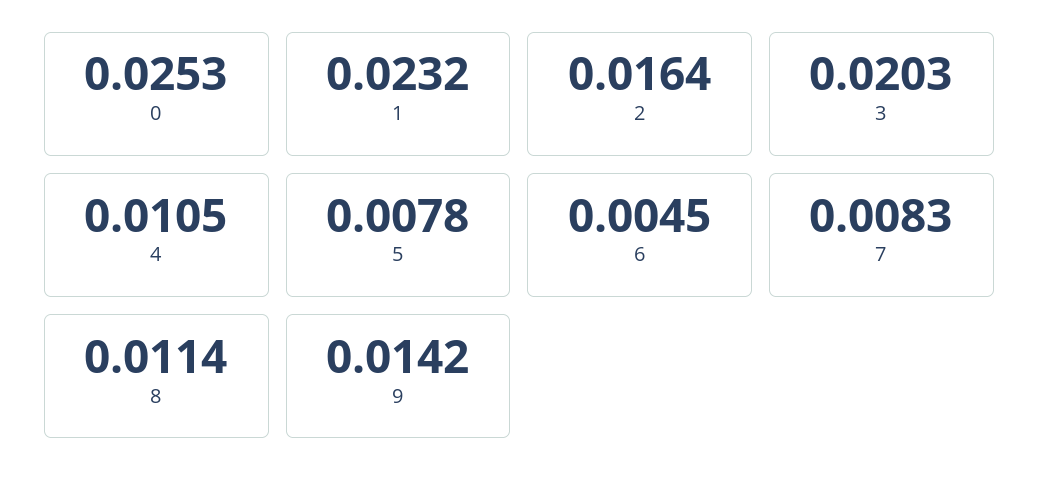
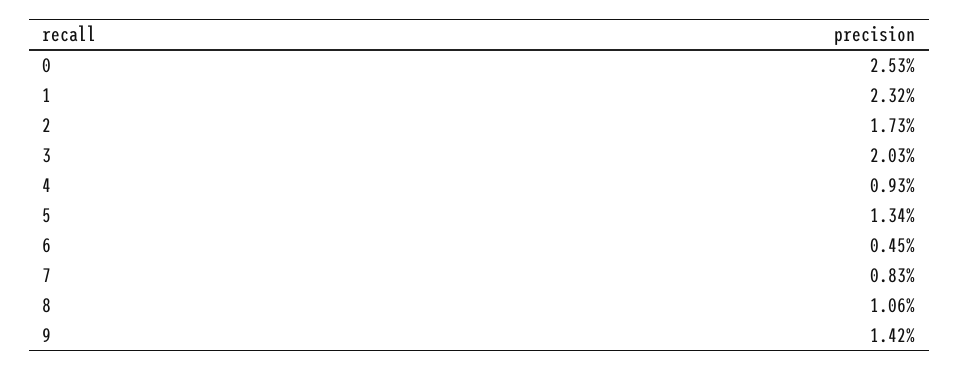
2: 0.0164 -> 0.0173
4: 0.0105 -> 0.0093
5: 0.0078 -> 0.0134
8: 0.0114 -> 0.0106

